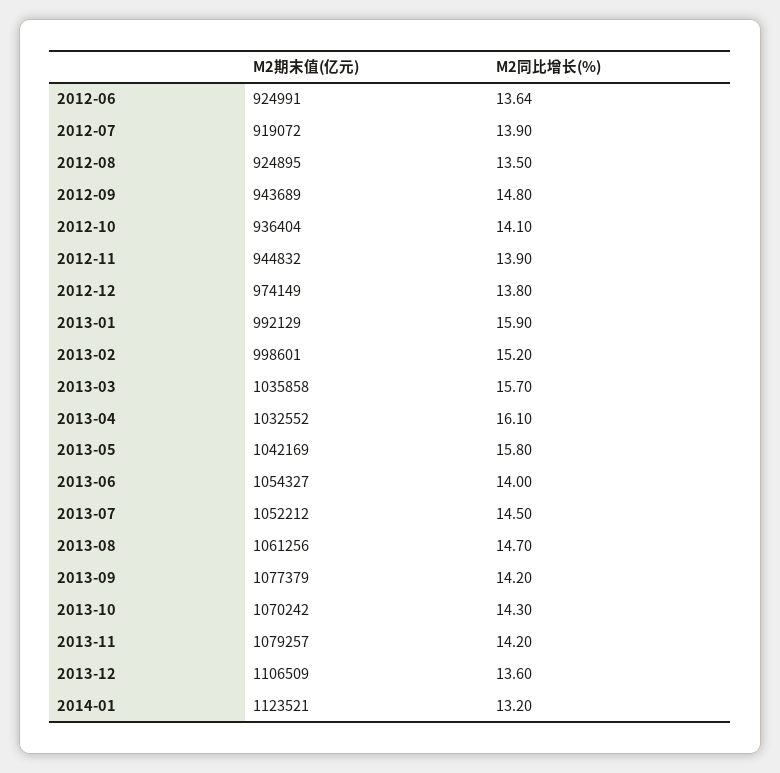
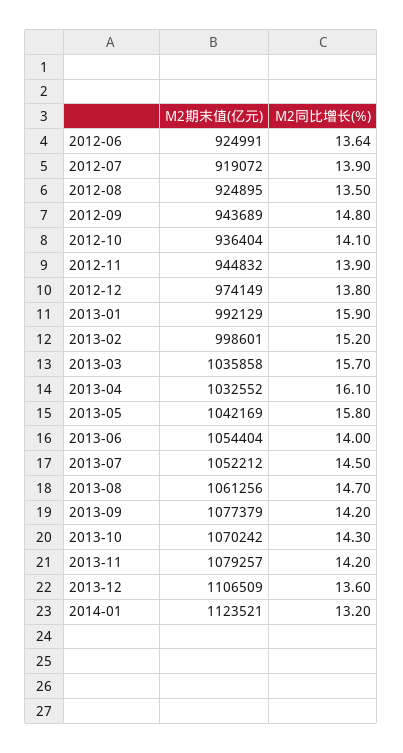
M2期末值(亿元), 2013-06: 1054327 -> 1054404

